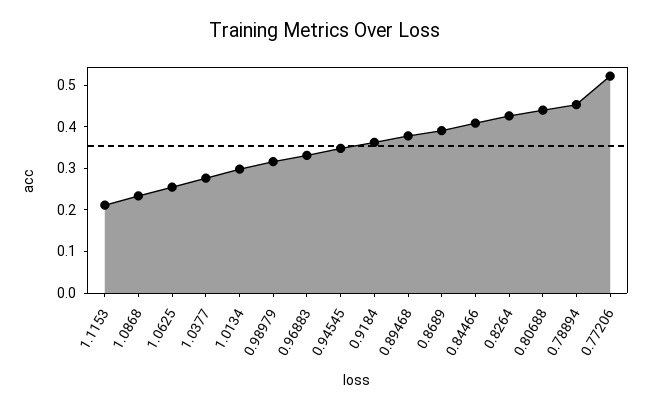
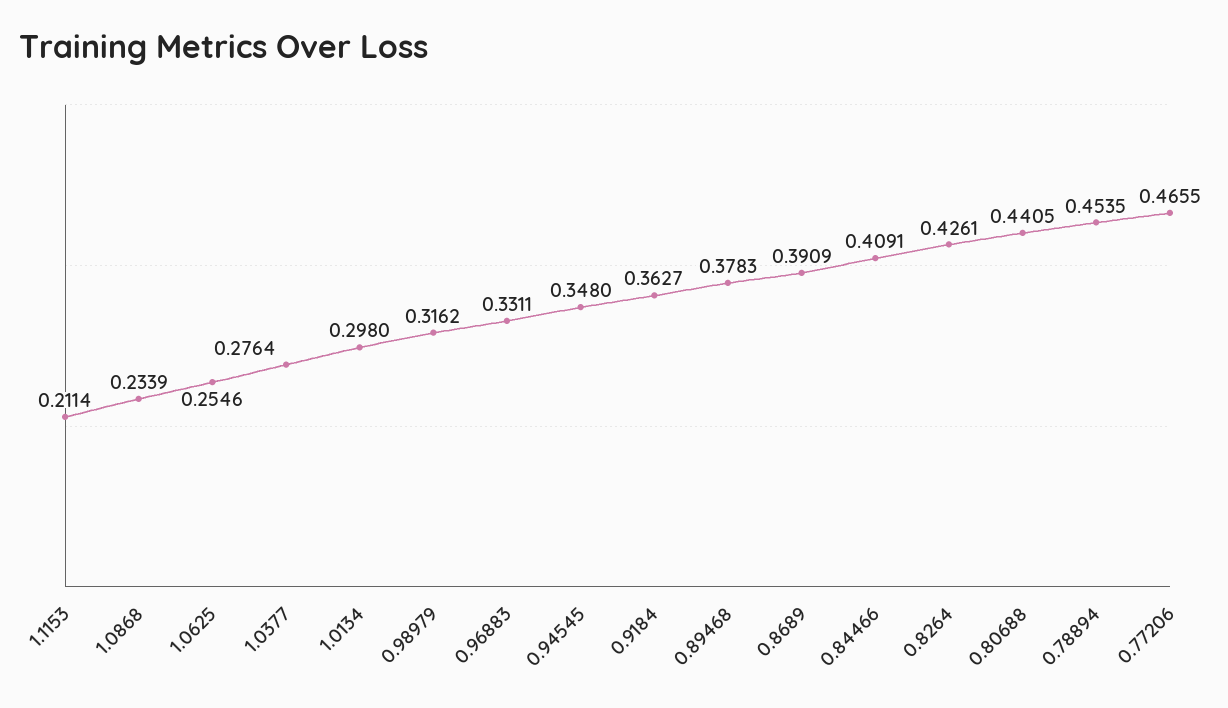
0.77206: 0.52 -> 0.4655

